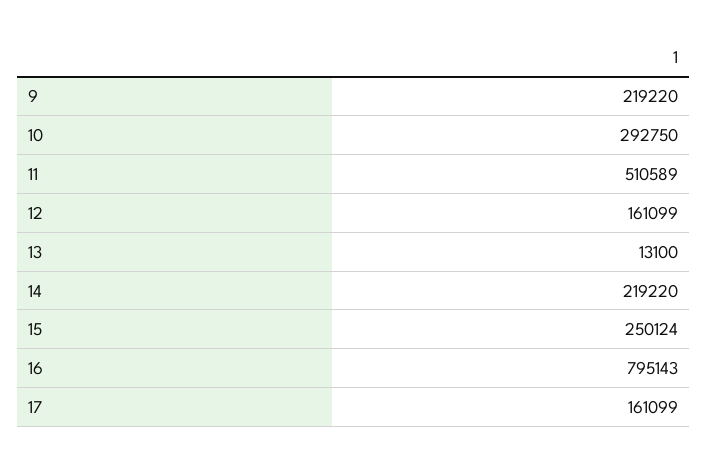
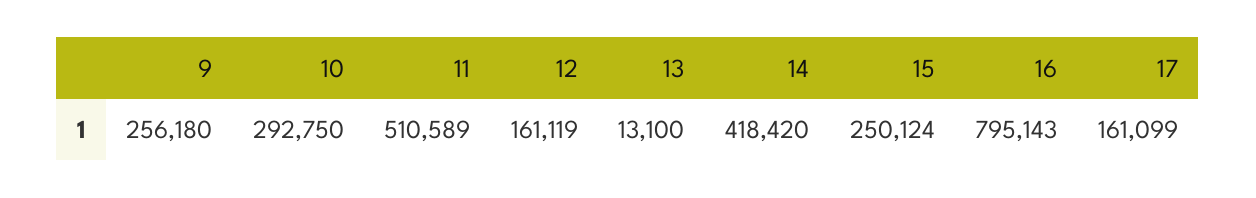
9: 219220 -> 256180
12: 161099 -> 161119
14: 219220 -> 418420

